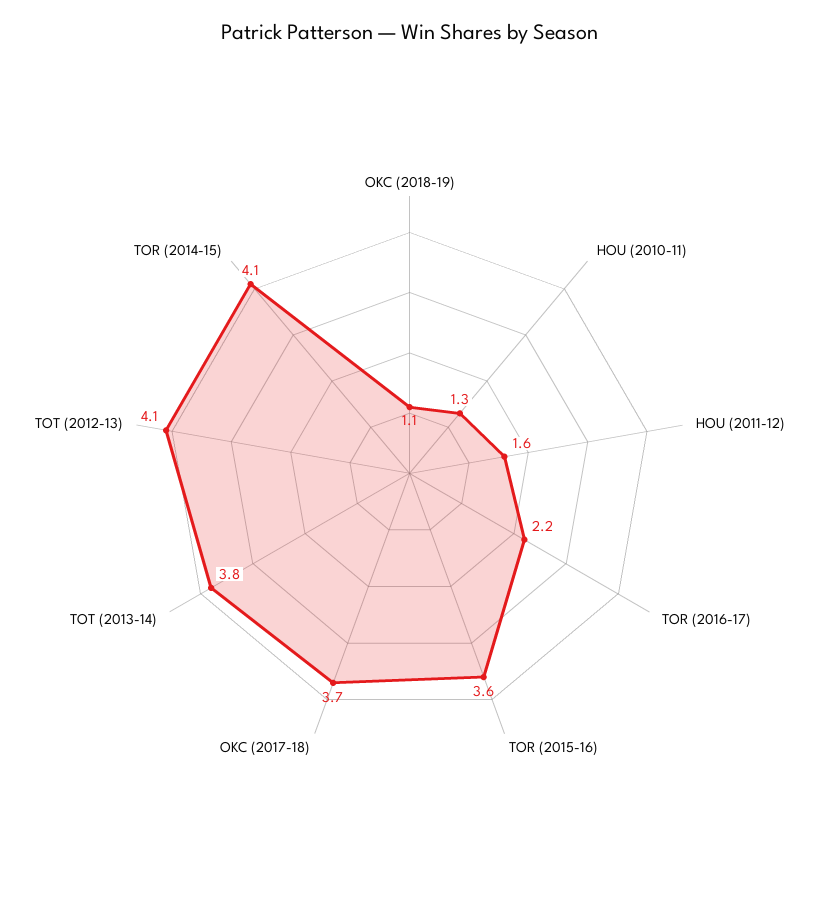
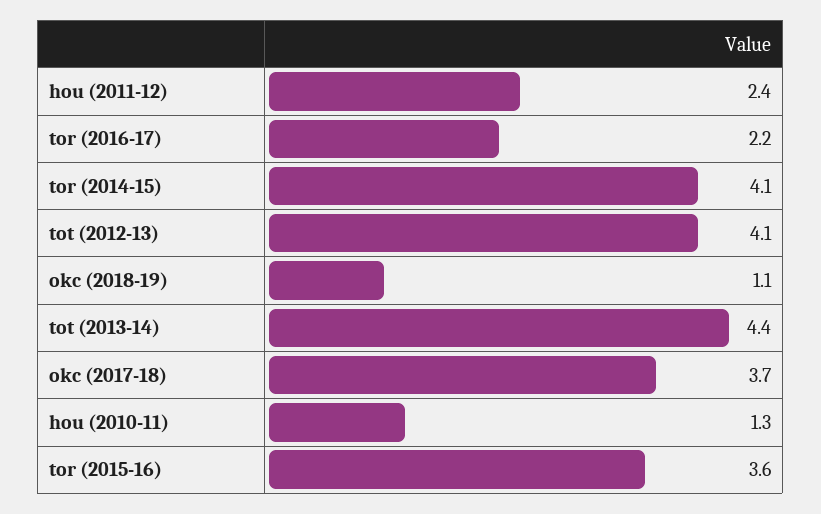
HOU (2011-12): 1.6 -> 2.4
TOT (2013-14): 3.8 -> 4.4

